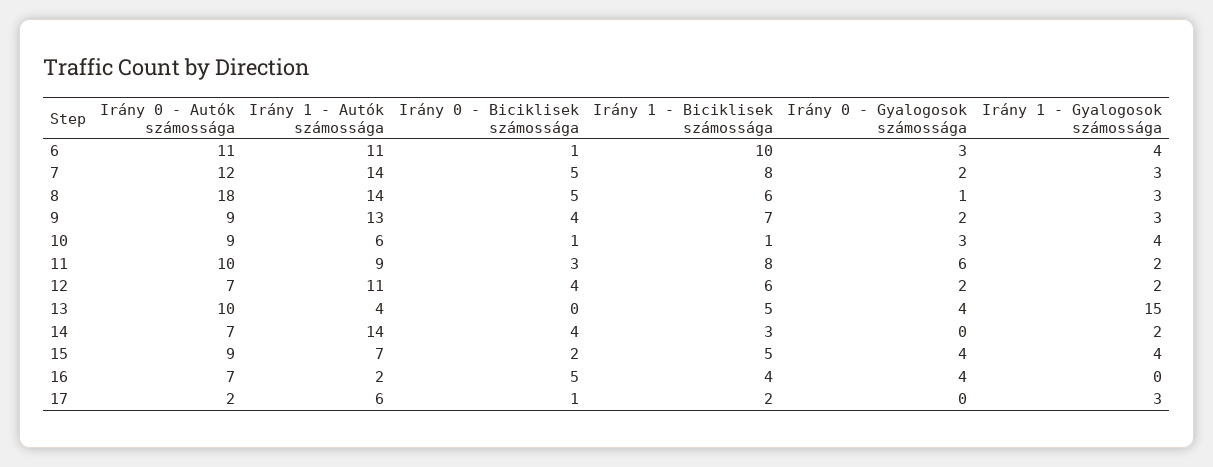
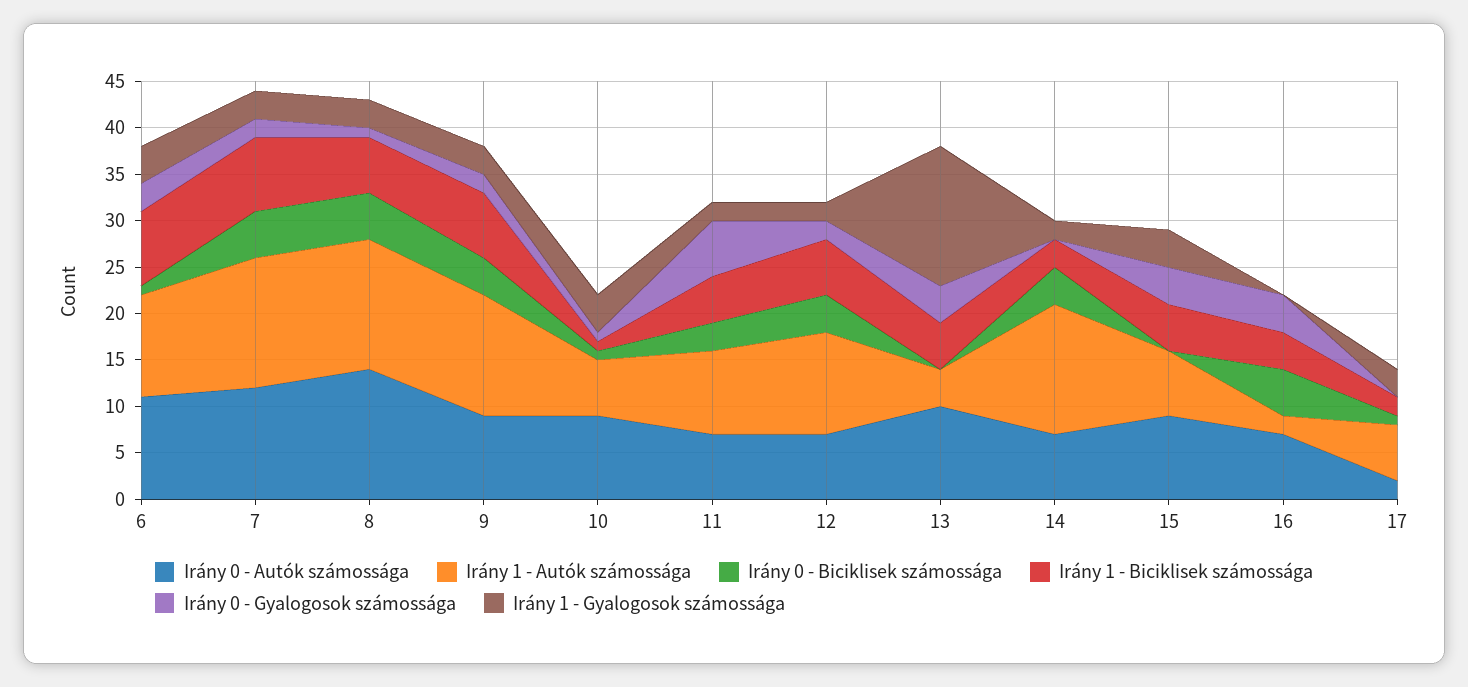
Irány 1 - Biciklisek számossága, 6: 10 -> 8
Irány 0 - Autók számossága, 8: 18 -> 14
Irány 0 - Gyalogosok számossága, 10: 3 -> 1
Irány 0 - Autók számossága, 11: 10 -> 7
Irány 1 - Biciklisek számossága, 11: 8 -> 5
Irány 0 - Biciklisek számossága, 15: 2 -> 0

